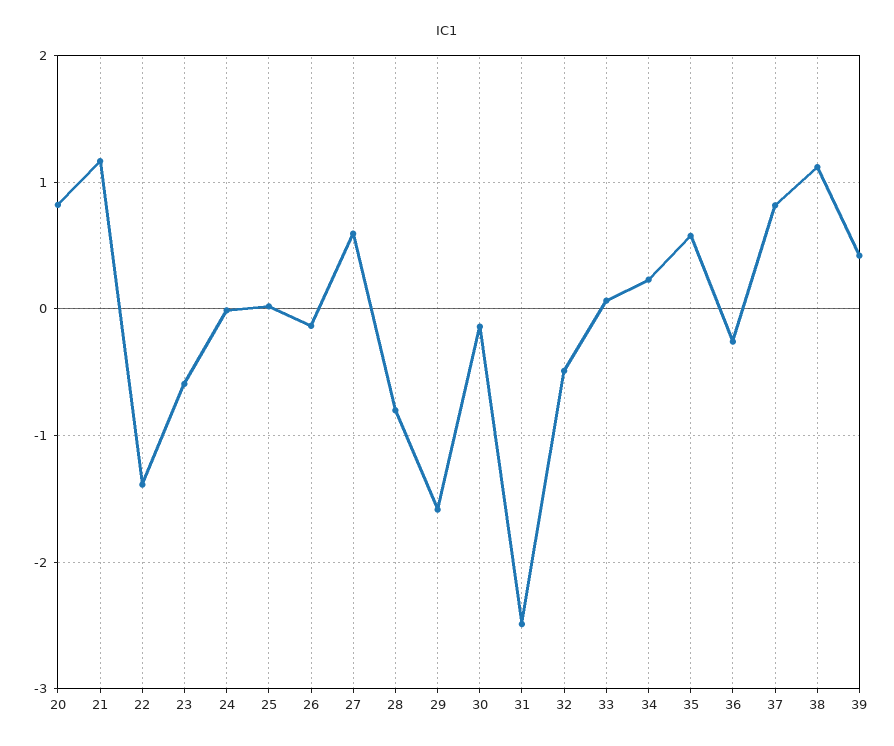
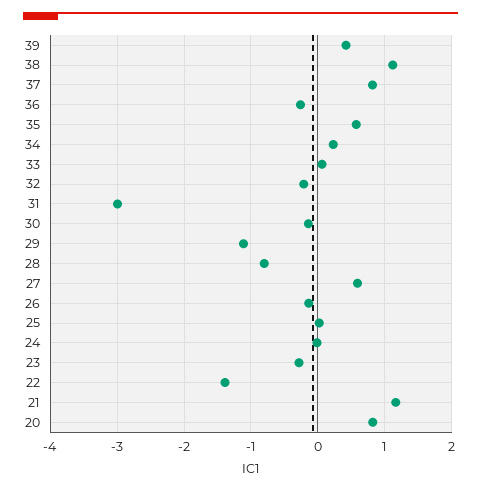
23: -0.6 -> -0.3
29: -1.6 -> -1.1
31: -2.5 -> -3
32: -0.5 -> -0.2

